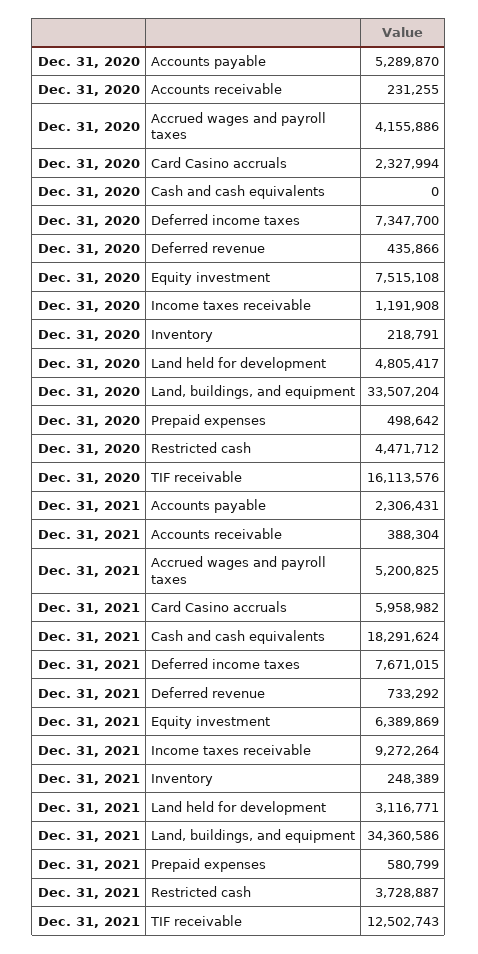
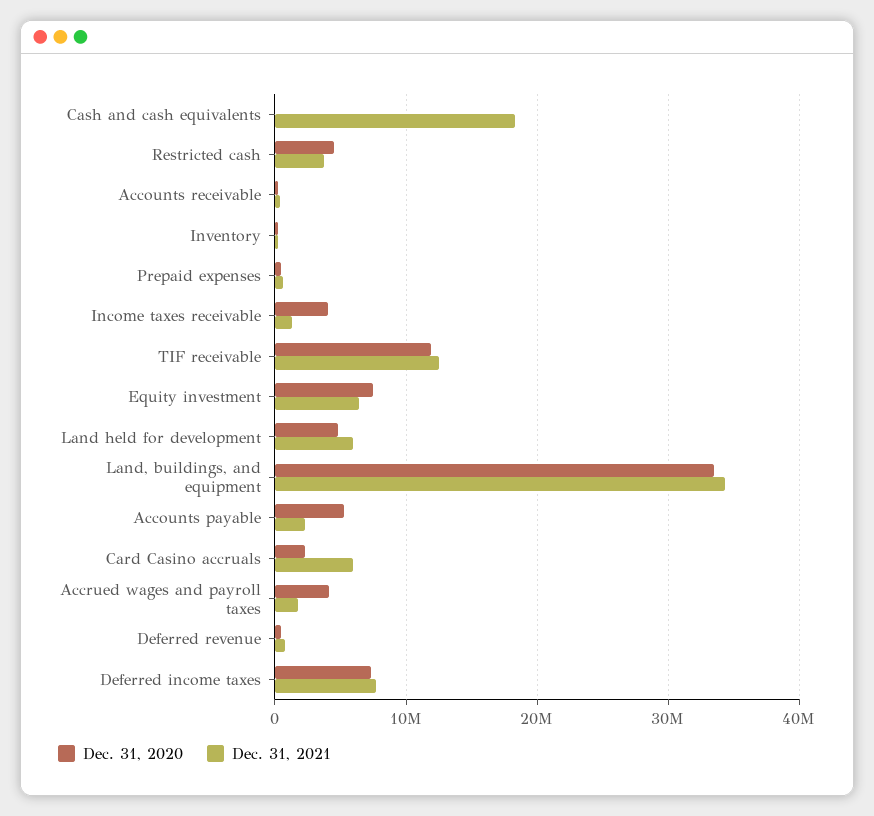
Dec. 31, 2020, Income taxes receivable: 1191908 -> 4000000
Dec. 31, 2020, TIF receivable: 16113576 -> 12000000
Dec. 31, 2021, Accrued wages and payroll taxes: 5200825 -> 2000000
Dec. 31, 2021, Income taxes receivable: 9272264 -> 1000000
Dec. 31, 2021, Land held for development: 3116771 -> 6000000

